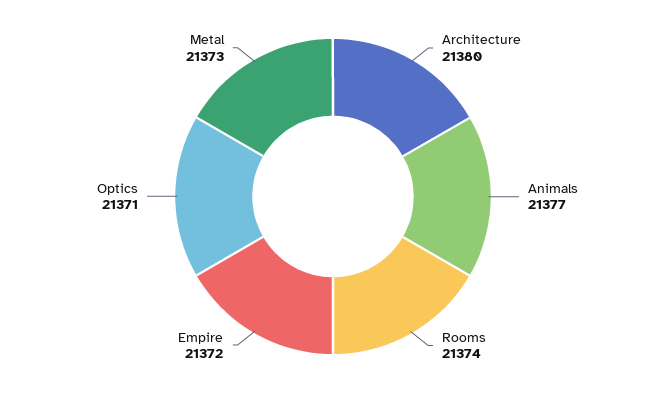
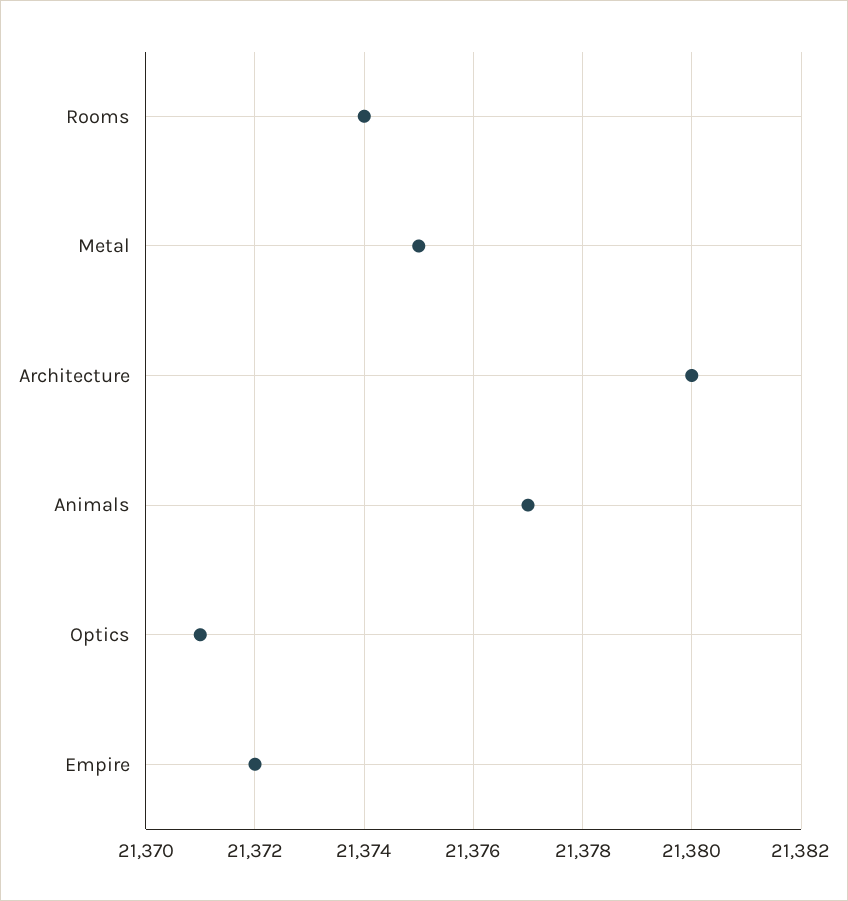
Metal: 21373 -> 21375

